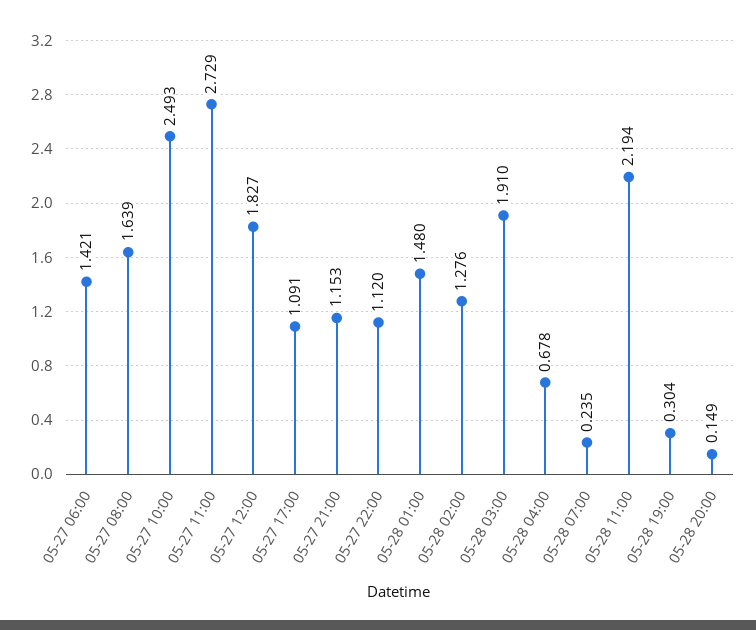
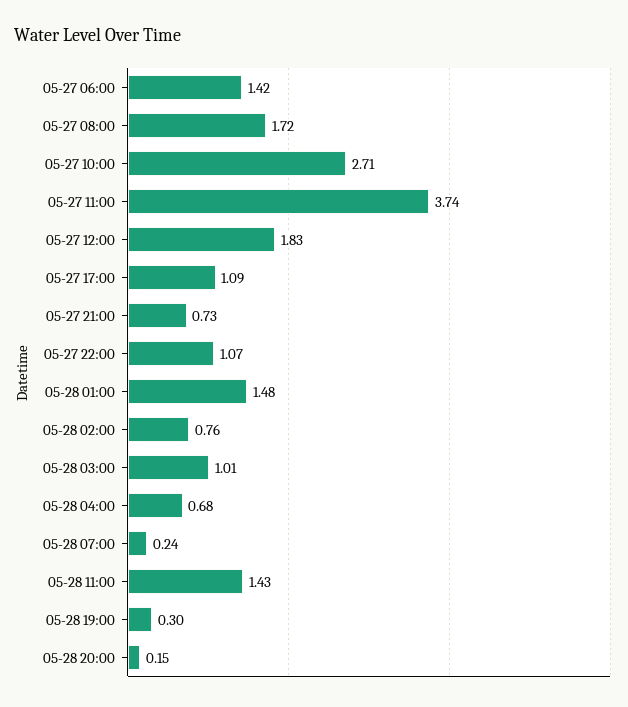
05-27 08:00: 1.639 -> 1.72
05-27 10:00: 2.493 -> 2.71
05-27 11:00: 2.729 -> 3.74
05-27 21:00: 1.153 -> 0.73
05-27 22:00: 1.12 -> 1.07
05-28 02:00: 1.276 -> 0.76
05-28 03:00: 1.91 -> 1.01
05-28 11:00: 2.194 -> 1.43

